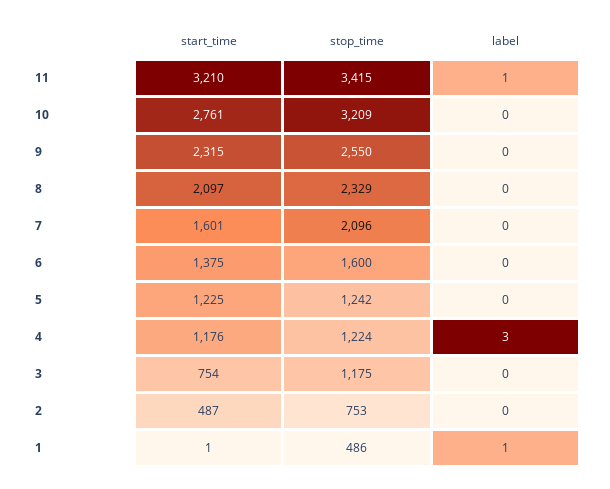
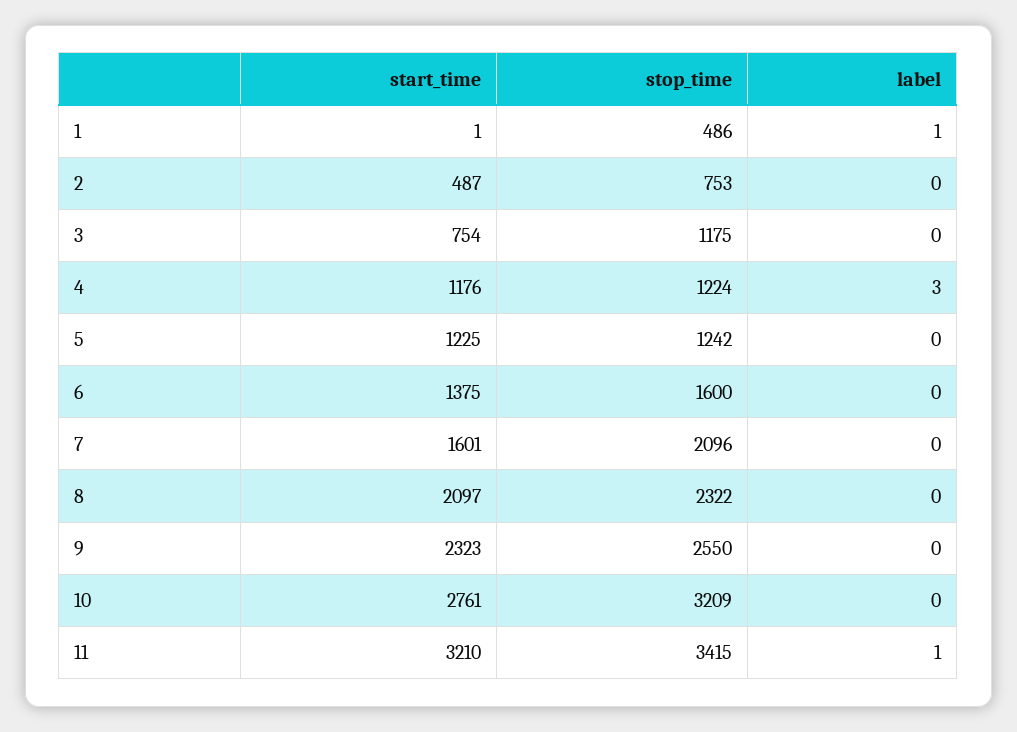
start_time, 9: 2315 -> 2323
stop_time, 8: 2329 -> 2322

